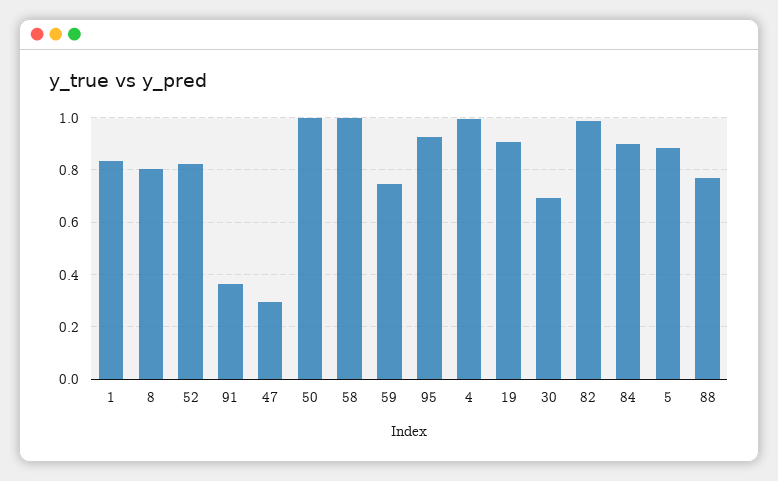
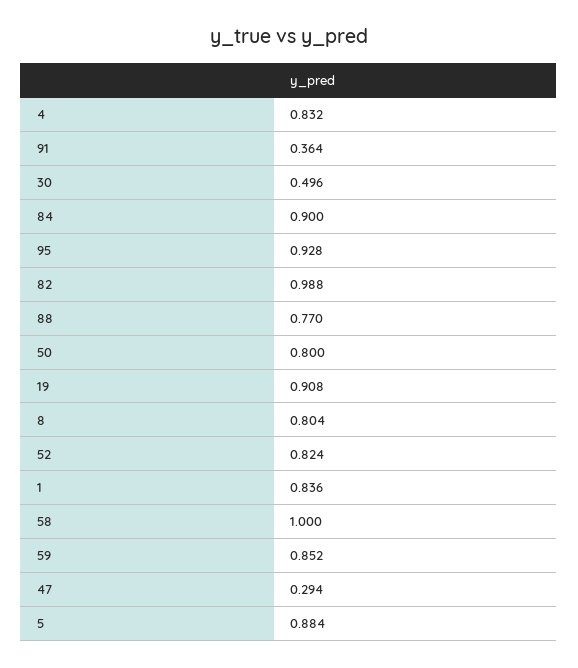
50: 1 -> 0.8
59: 0.75 -> 0.852
4: 1 -> 0.832
30: 0.7 -> 0.496

